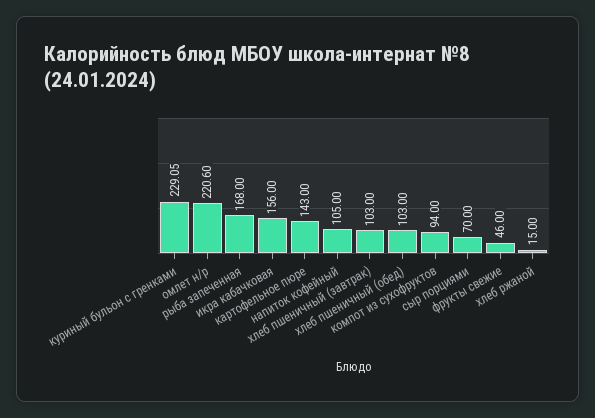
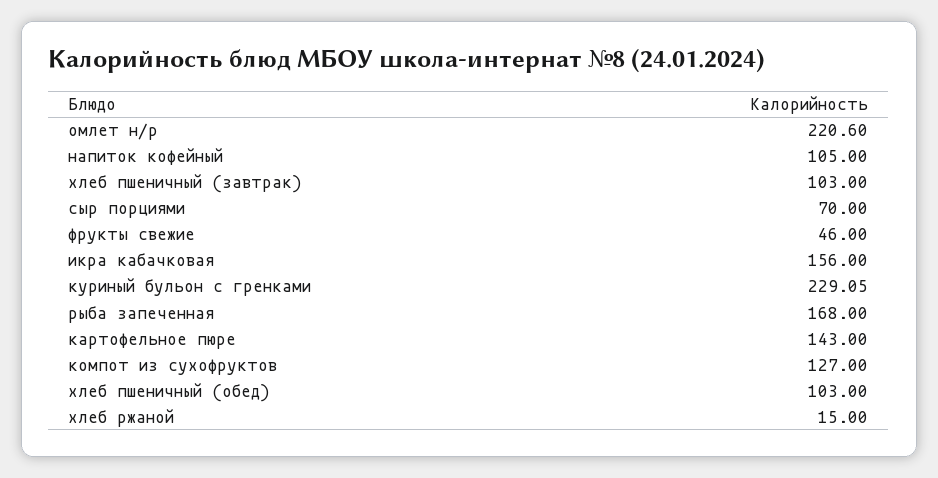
компот из сухофруктов: 94 -> 127

